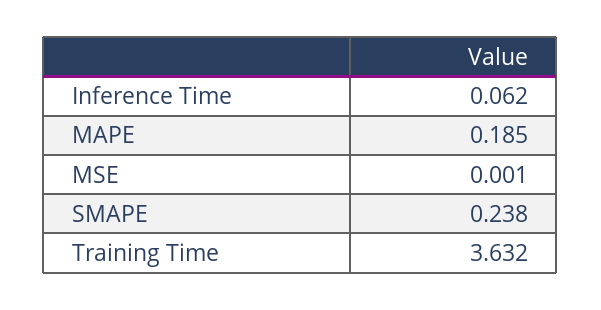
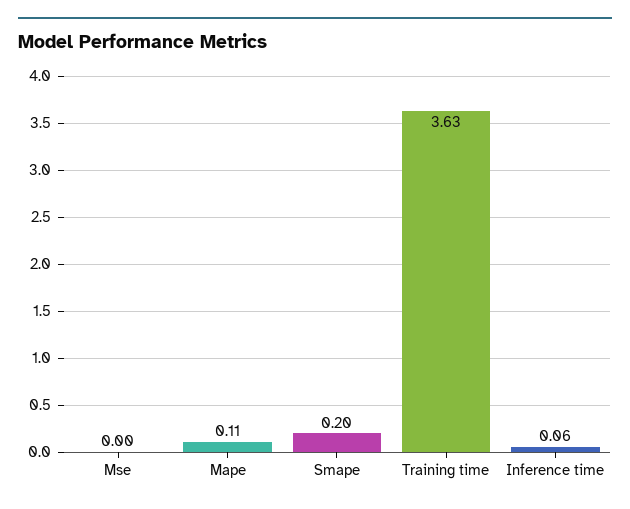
MAPE: 0.185 -> 0.11
SMAPE: 0.238 -> 0.2

